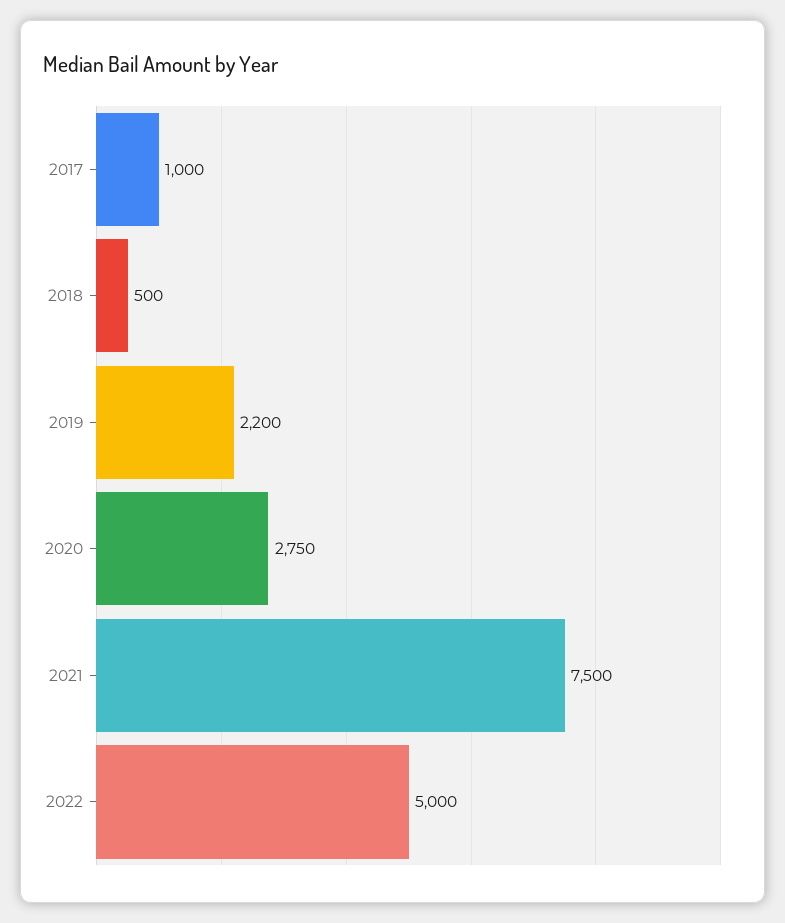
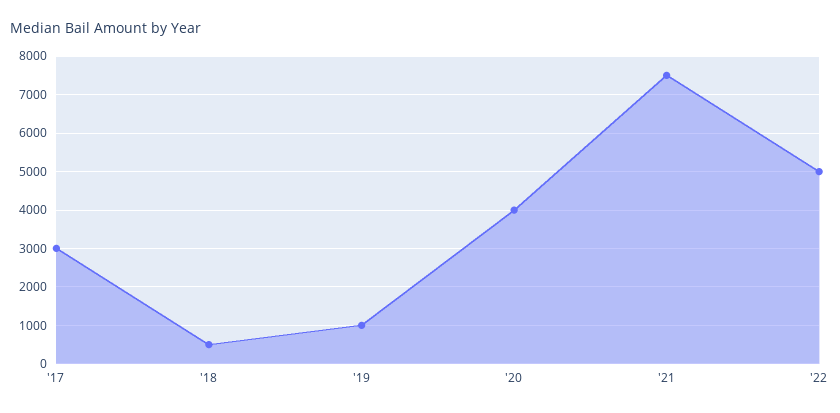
2017: 1000 -> 3000
2019: 2200 -> 1000
2020: 2750 -> 4000

